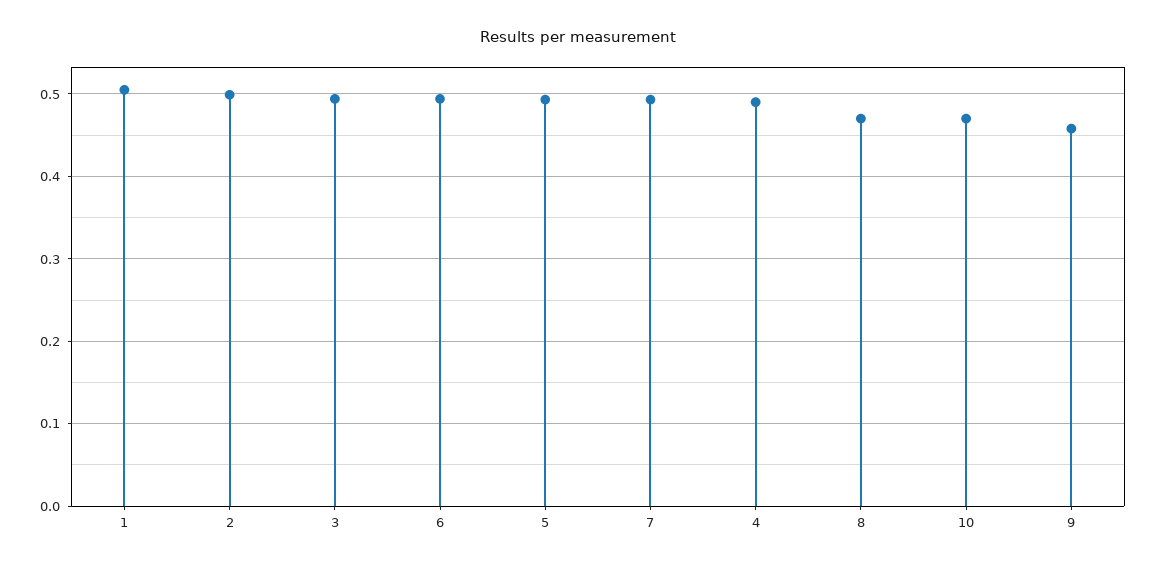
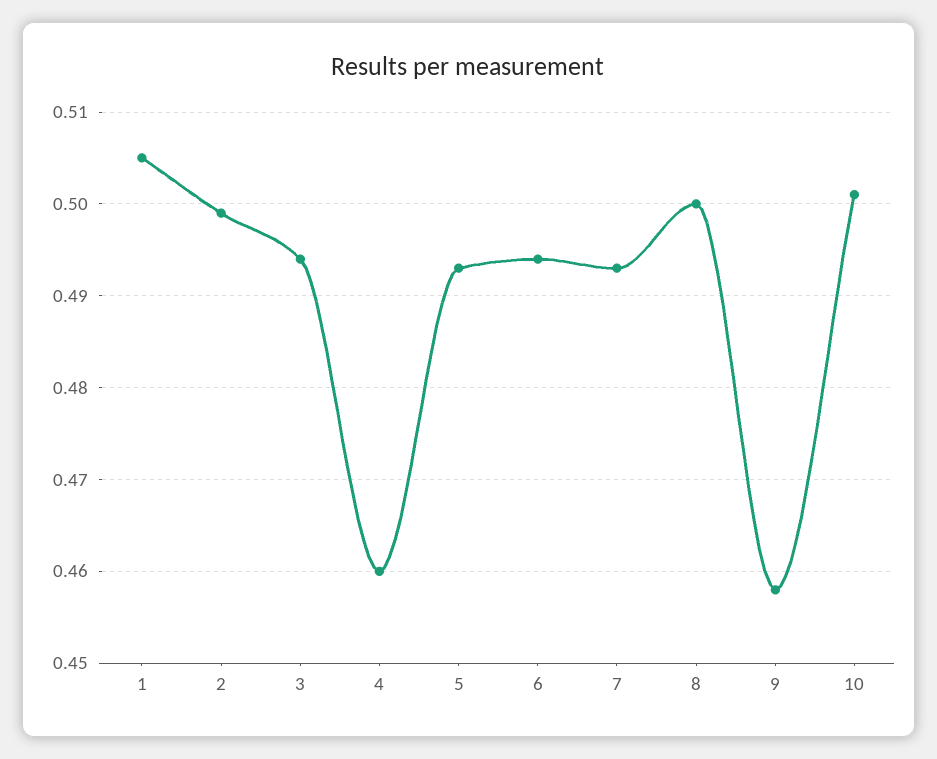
4: 0.49 -> 0.46
8: 0.47 -> 0.5
10: 0.47 -> 0.501

